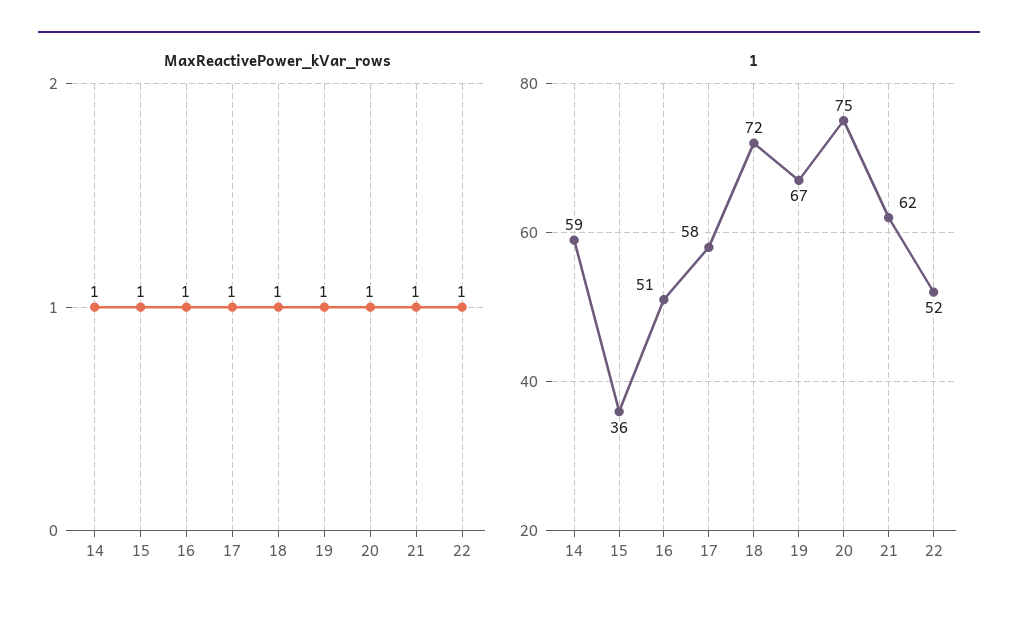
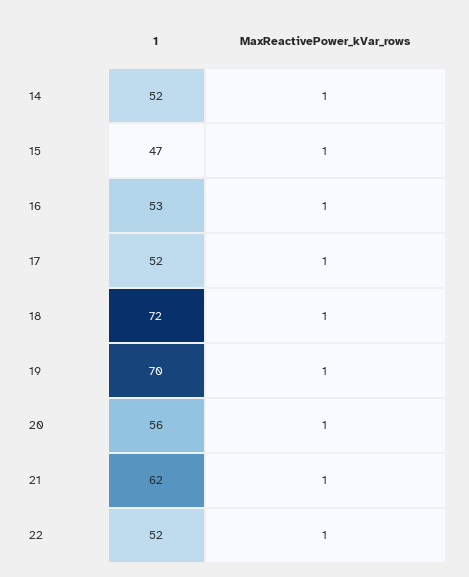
1, 14: 59 -> 52
1, 15: 36 -> 47
1, 16: 51 -> 53
1, 17: 58 -> 52
1, 19: 67 -> 70
1, 20: 75 -> 56

